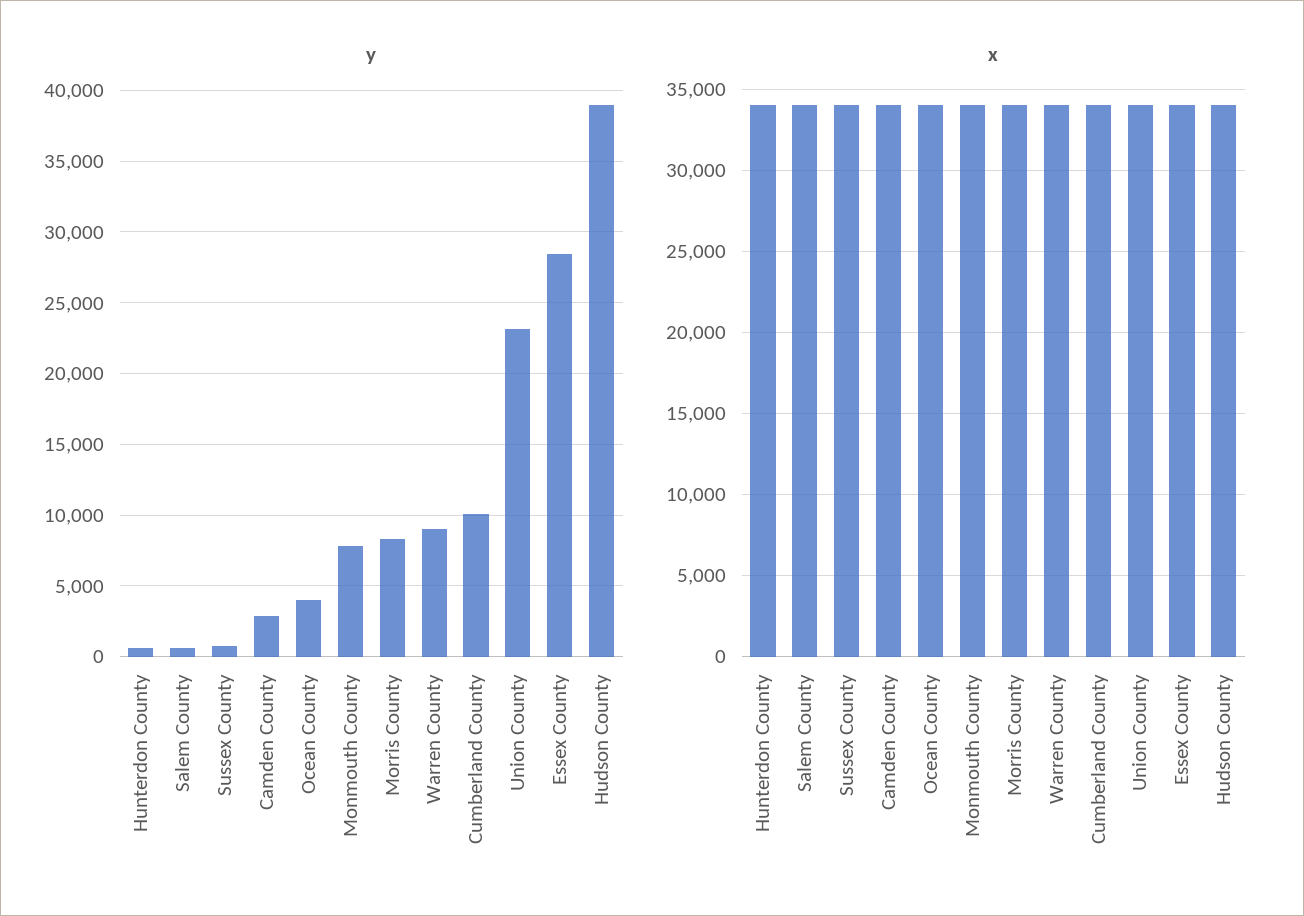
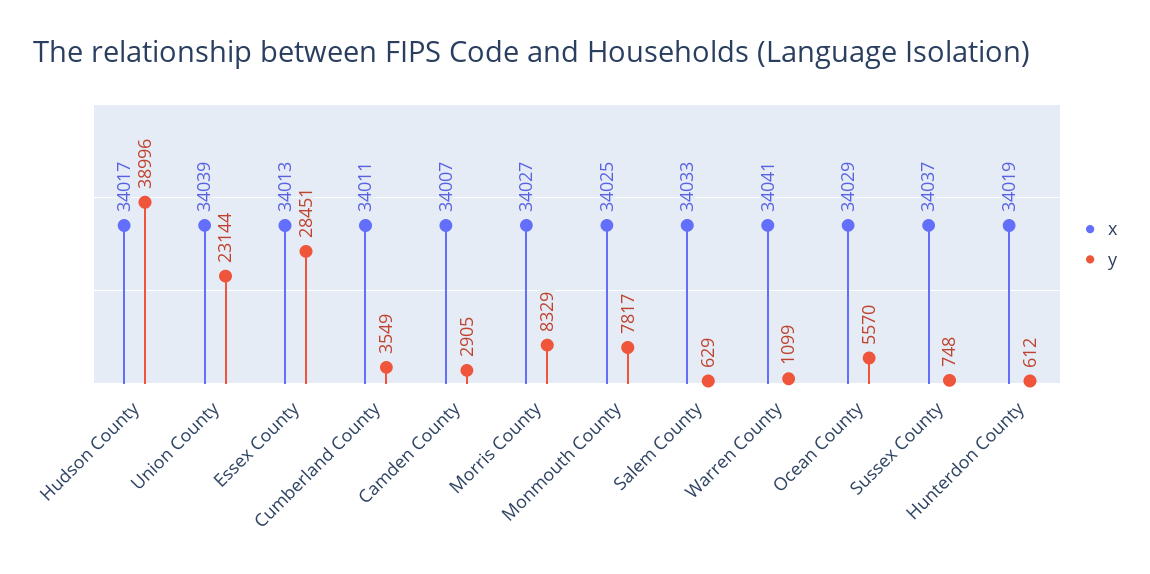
y, Ocean County: 4000 -> 5570
y, Warren County: 9000 -> 1099
y, Cumberland County: 10000 -> 3549

